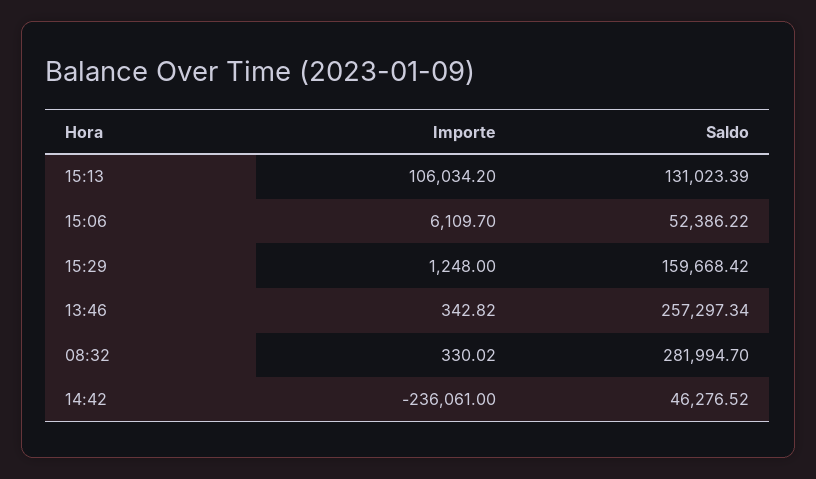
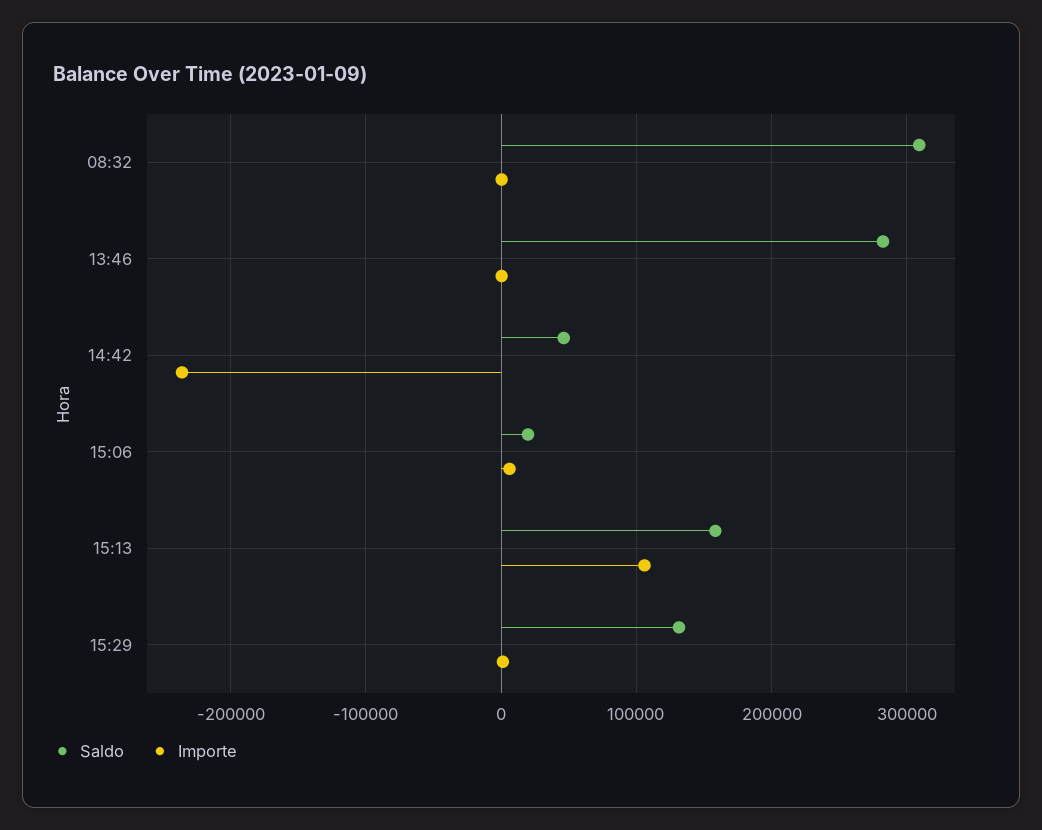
Saldo, 15:13: 131023.39 -> 160000
Saldo, 15:06: 52386.22 -> 20000
Saldo, 15:29: 159668.42 -> 130000
Saldo, 13:46: 257297.34 -> 280000
Saldo, 08:32: 281994.7 -> 310000

